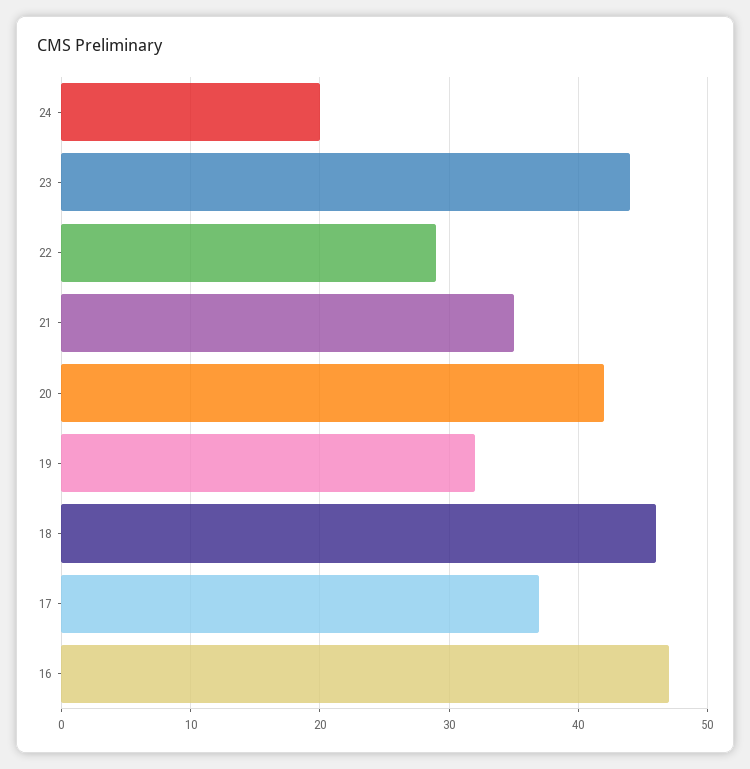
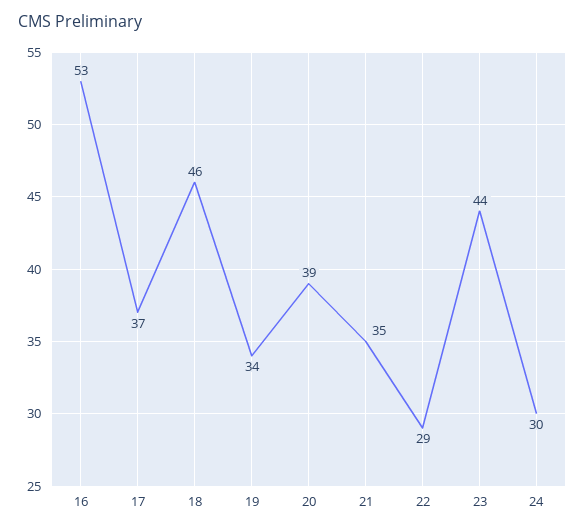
24: 20 -> 30
20: 42 -> 39
19: 32 -> 34
16: 47 -> 53

